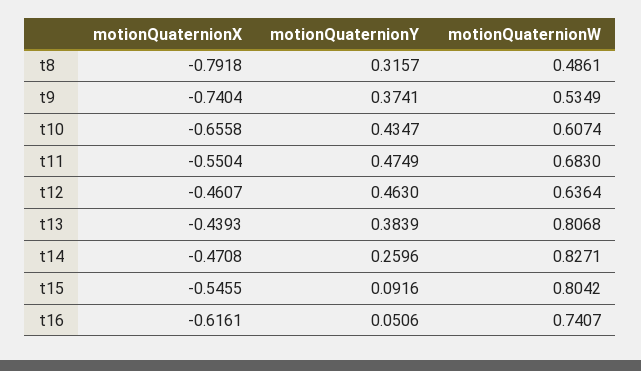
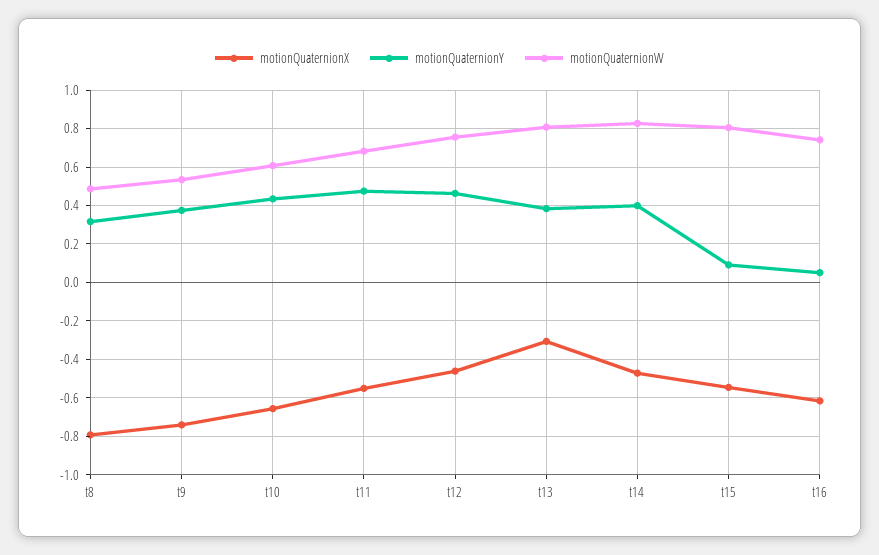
motionQuaternionW, t12: 0.6364 -> 0.75
motionQuaternionX, t13: -0.4393 -> -0.3
motionQuaternionY, t14: 0.2596 -> 0.4

